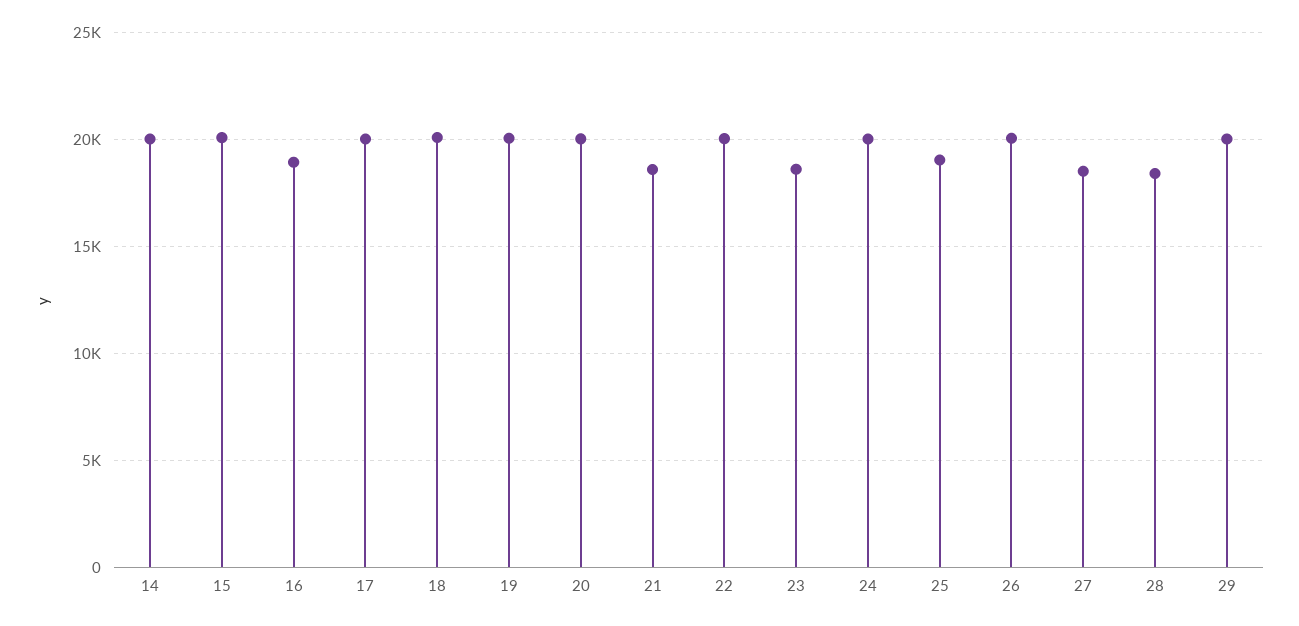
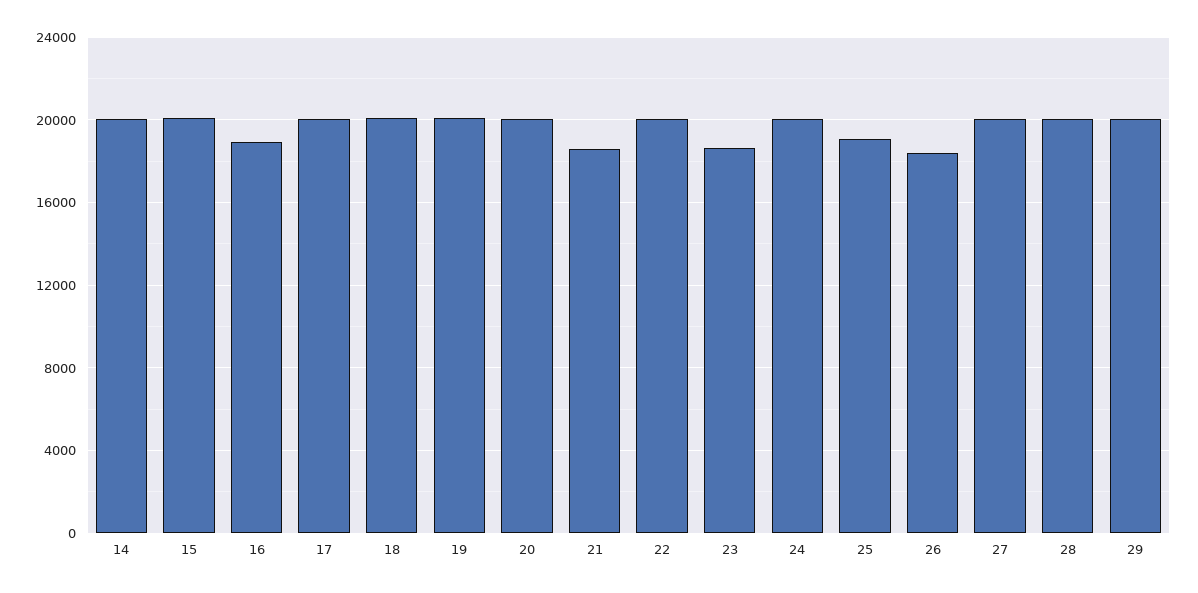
26: 20000 -> 18500
27: 18500 -> 20000
28: 18500 -> 20000

